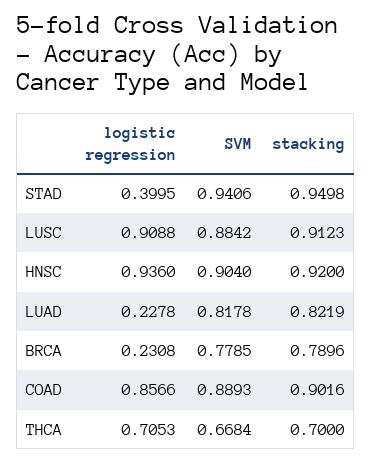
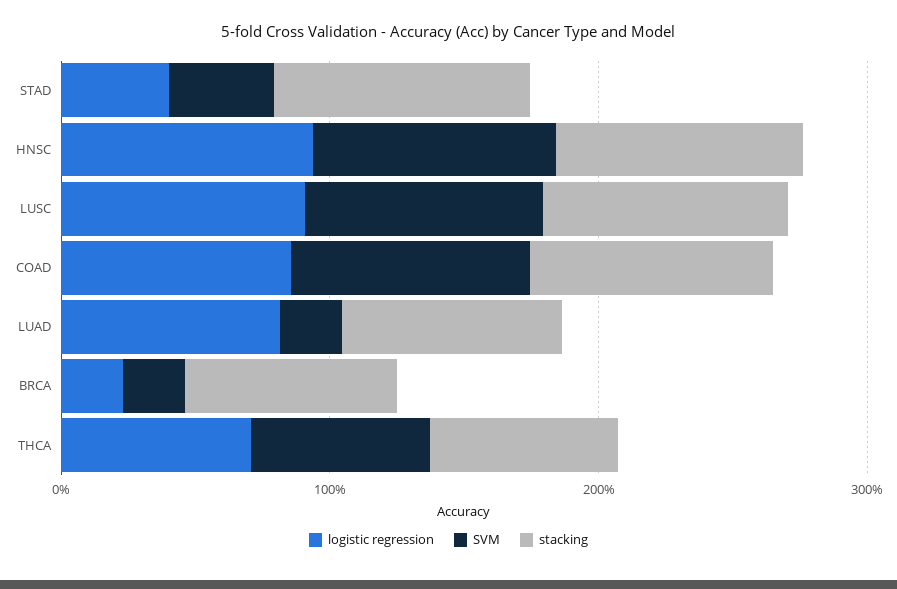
SVM, STAD: 0.9406 -> 0.4
logistic regression, LUAD: 0.2278 -> 0.8
SVM, LUAD: 0.8178 -> 0.2
SVM, BRCA: 0.7785 -> 0.2

